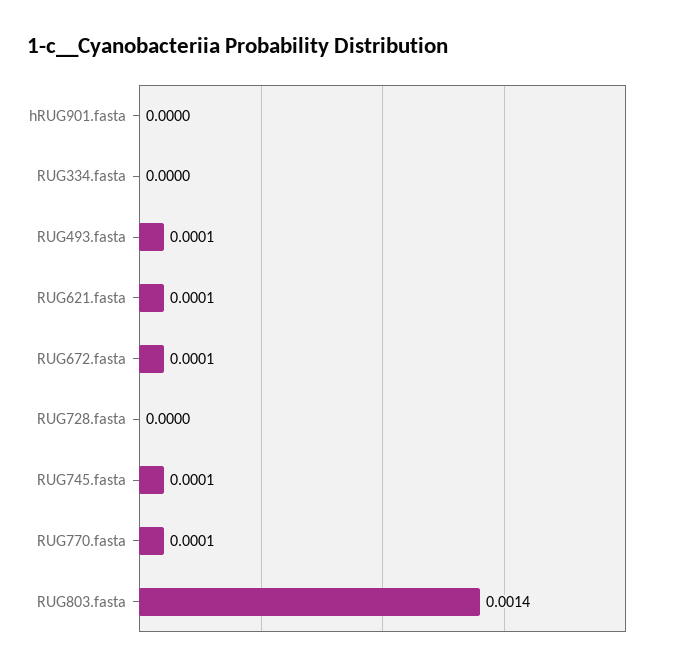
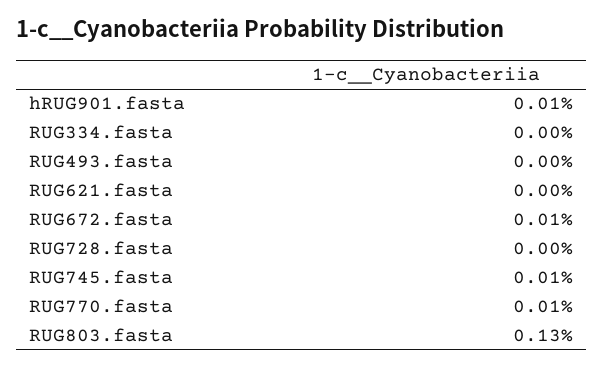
hRUG901.fasta: 0 -> 0.0001
RUG493.fasta: 0.0001 -> 0
RUG621.fasta: 0.0001 -> 0
RUG803.fasta: 0.0014 -> 0.0013

